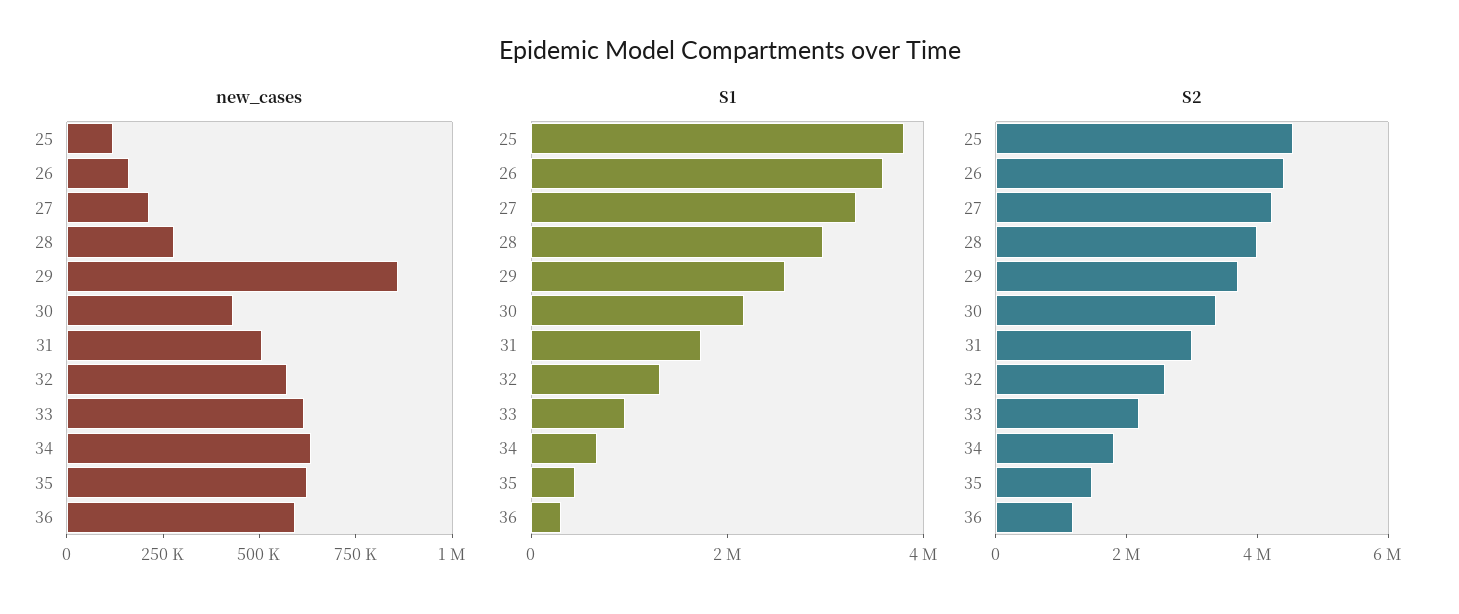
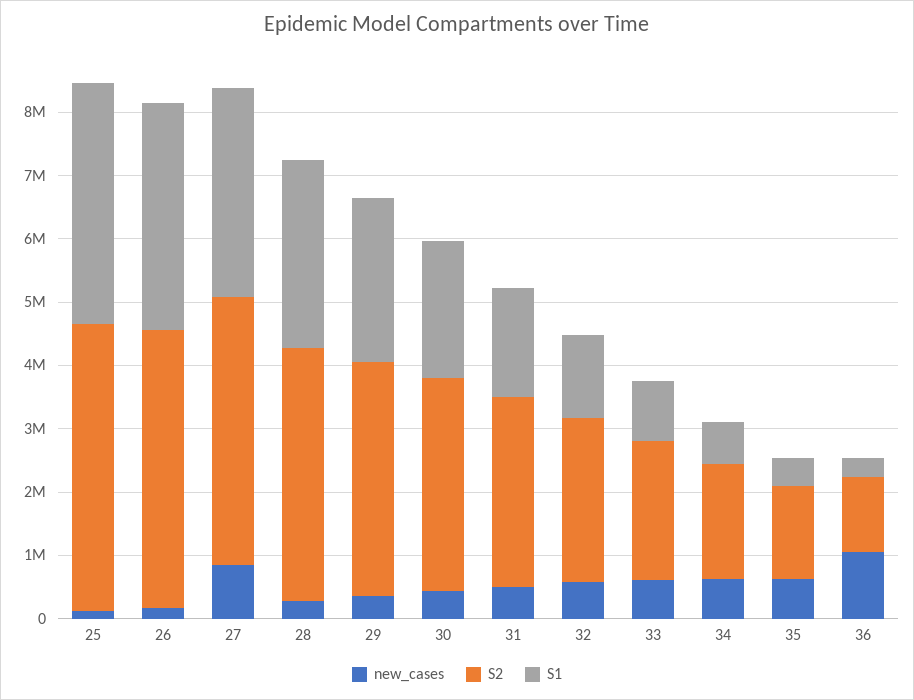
new_cases, 27: 200000 -> 800000
new_cases, 29: 850000 -> 400000
new_cases, 36: 600000 -> 1000000

